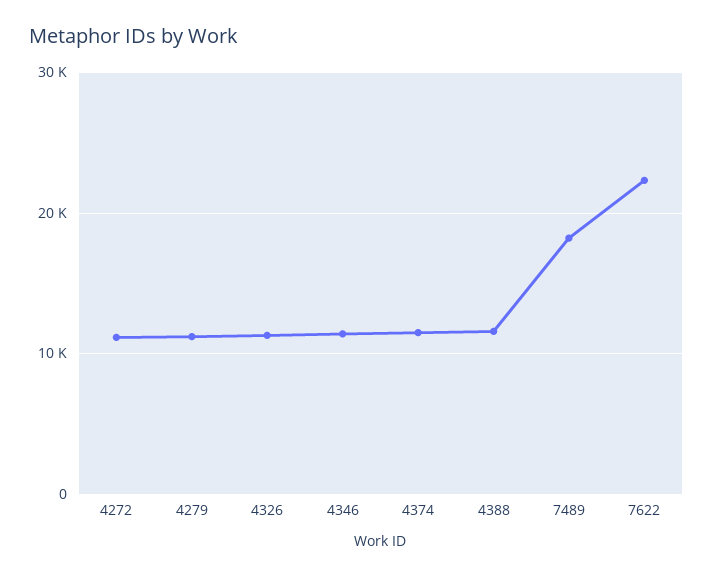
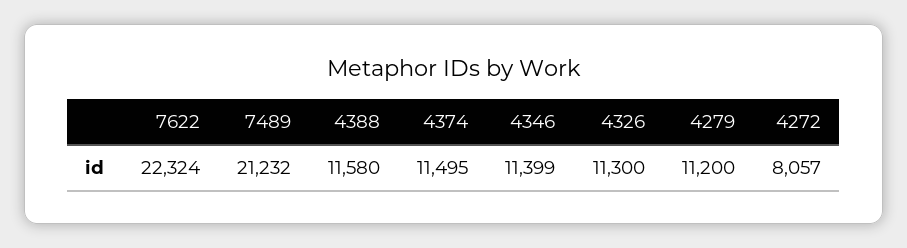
4272: 11000 -> 8057
7489: 18000 -> 21232

